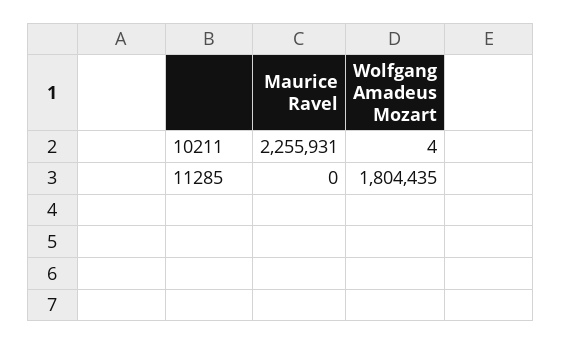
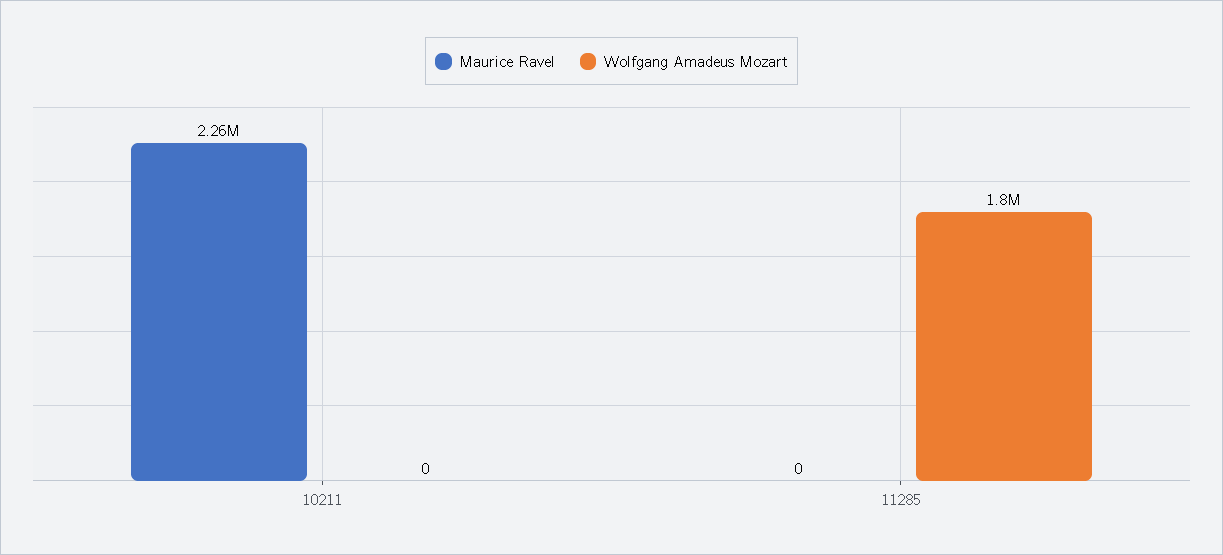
Wolfgang Amadeus Mozart, 10211: 4 -> 0

